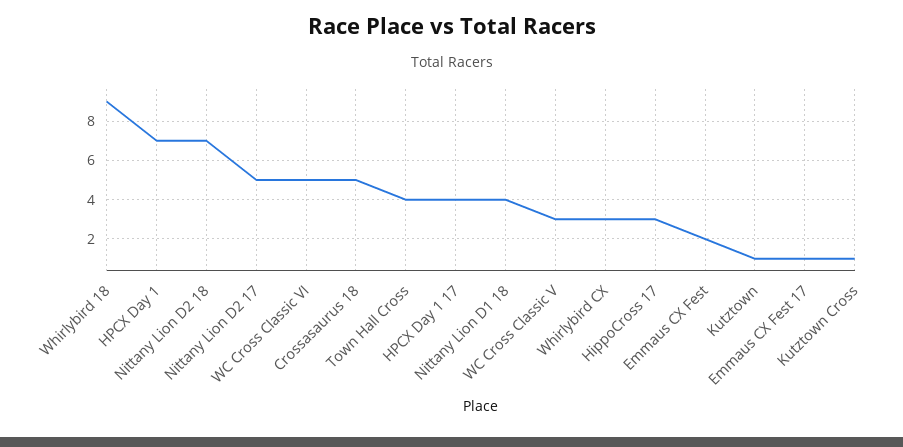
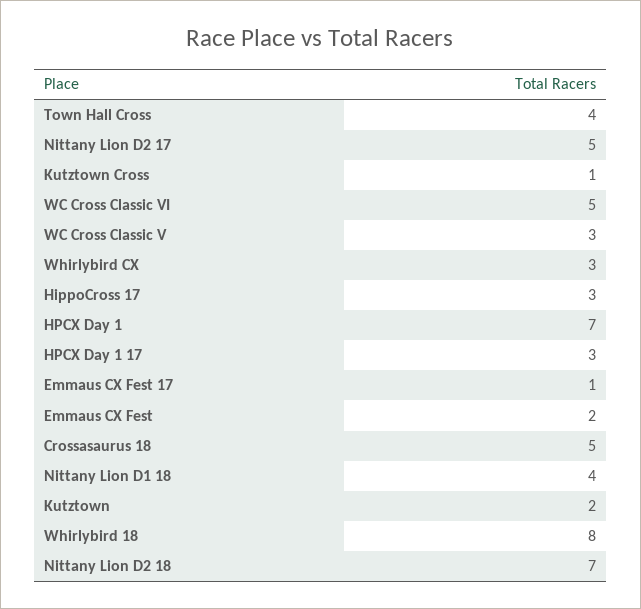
Whirlybird 18: 9 -> 8
HPCX Day 1 17: 4 -> 3
Kutztown: 1 -> 2

